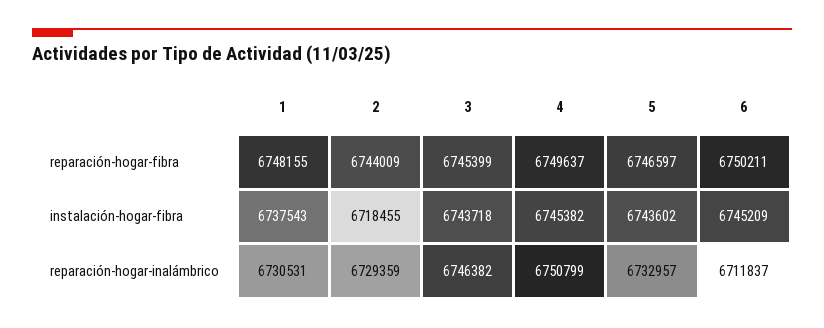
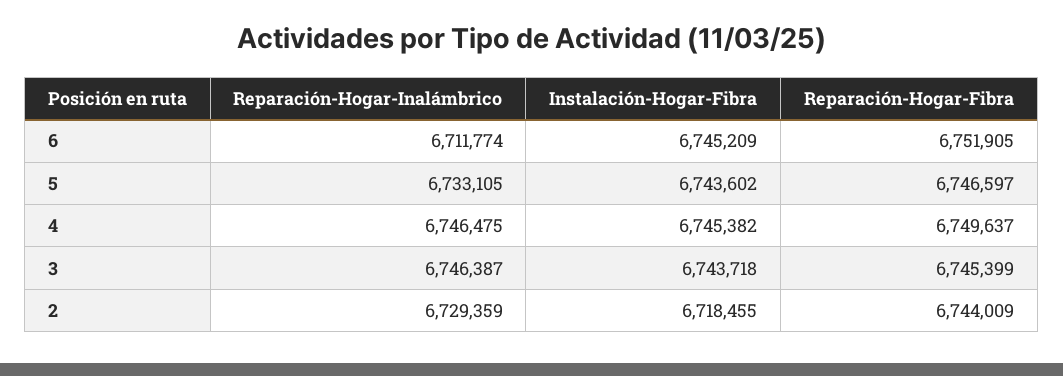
1, reparación-hogar-fibra: 6748155 -> none
6, reparación-hogar-fibra: 6750211 -> 6751905
1, instalación-hogar-fibra: 6737543 -> none
1, reparación-hogar-inalámbrico: 6730531 -> none
3, reparación-hogar-inalámbrico: 6746382 -> 6746387
4, reparación-hogar-inalámbrico: 6750799 -> 6746475
5, reparación-hogar-inalámbrico: 6732957 -> 6733105
6, reparación-hogar-inalámbrico: 6711837 -> 6711774

